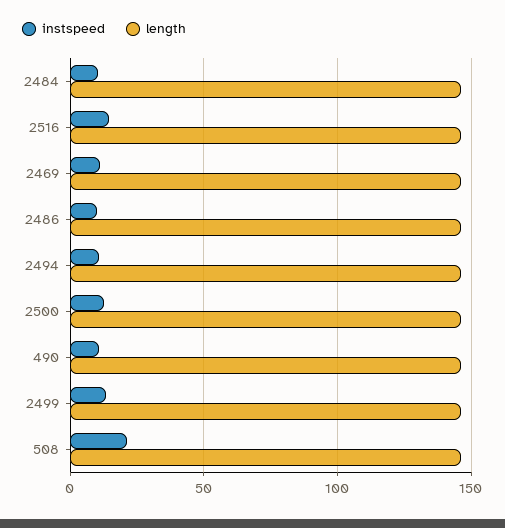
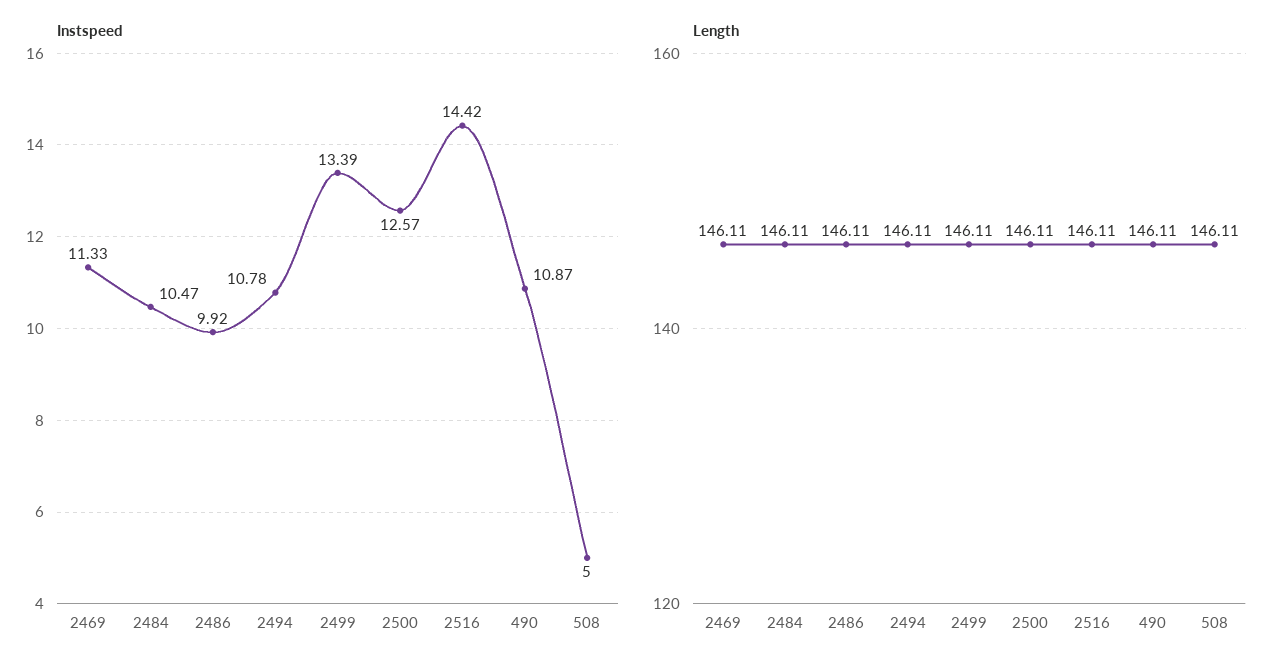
instspeed, 508: 20 -> 5

